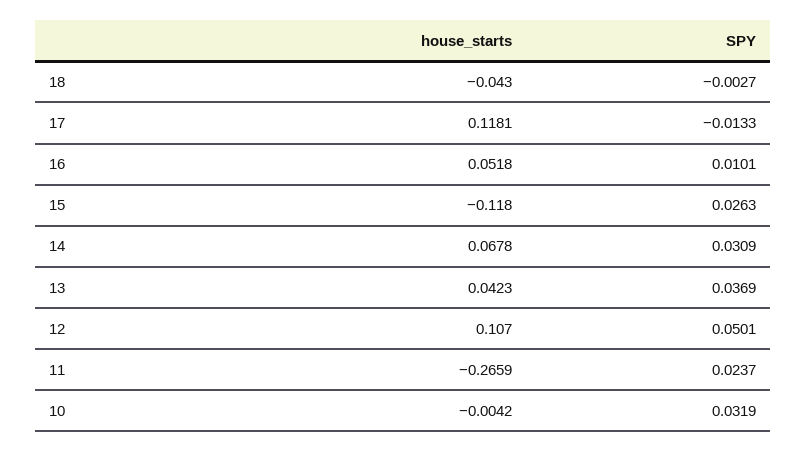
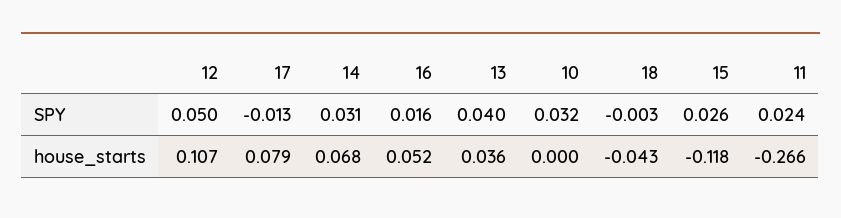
house_starts, 17: 0.1181 -> 0.079
SPY, 16: 0.0101 -> 0.016
house_starts, 13: 0.0423 -> 0.036
SPY, 13: 0.0369 -> 0.04
house_starts, 10: -0.0042 -> 0

